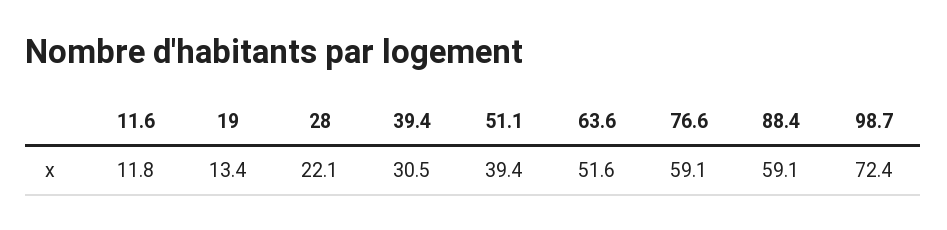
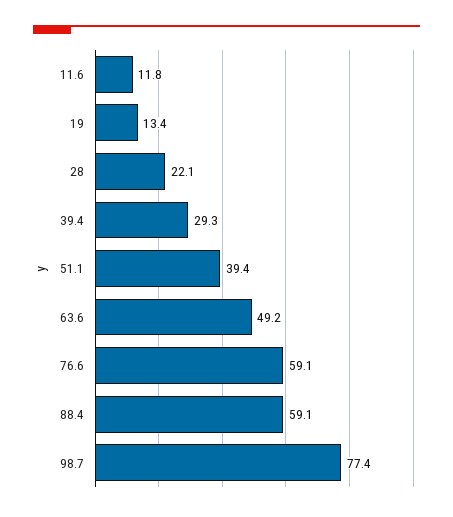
39.4: 30.5 -> 29.3
63.6: 51.6 -> 49.2
98.7: 72.4 -> 77.4

